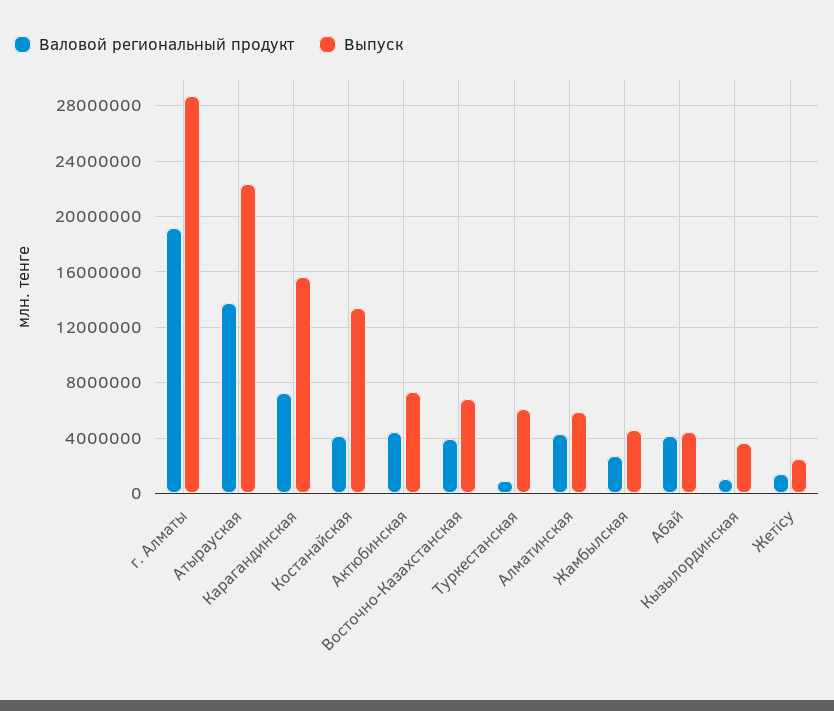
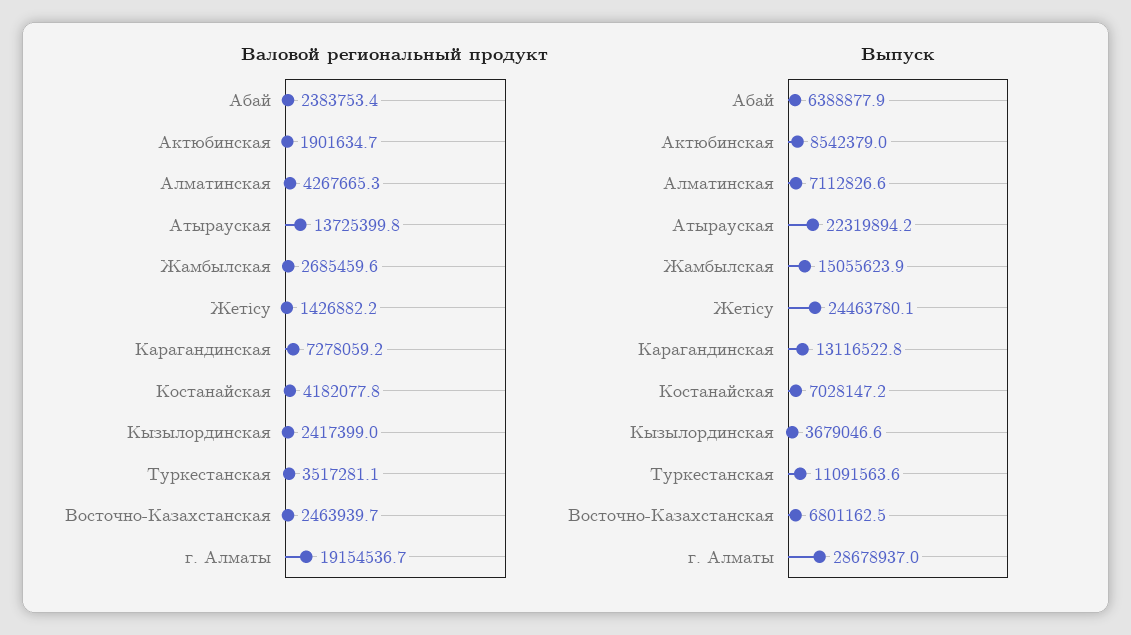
Выпуск, Карагандинская: 15500000 -> 13116522.8
Выпуск, Костанайская: 13500000 -> 7028147.2
Валовой региональный продукт, Актюбинская: 4500000 -> 1901634.7
Выпуск, Актюбинская: 7500000 -> 8542379
Валовой региональный продукт, Восточно-Казахстанская: 4000000 -> 2463939.7
Валовой региональный продукт, Туркестанская: 1000000 -> 3517281.1
Выпуск, Туркестанская: 6000000 -> 11091563.6
Выпуск, Алматинская: 6000000 -> 7112826.6
Выпуск, Жамбылская: 4500000 -> 15055623.9
Валовой региональный продукт, Абай: 4000000 -> 2383753.4
Выпуск, Абай: 4500000 -> 6388877.9
Валовой региональный продукт, Кызылординская: 1000000 -> 2417399
Выпуск, Жетісу: 2500000 -> 24463780.1

